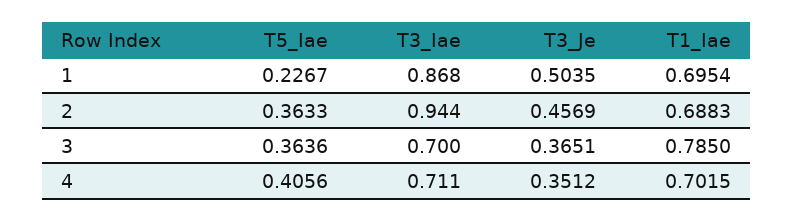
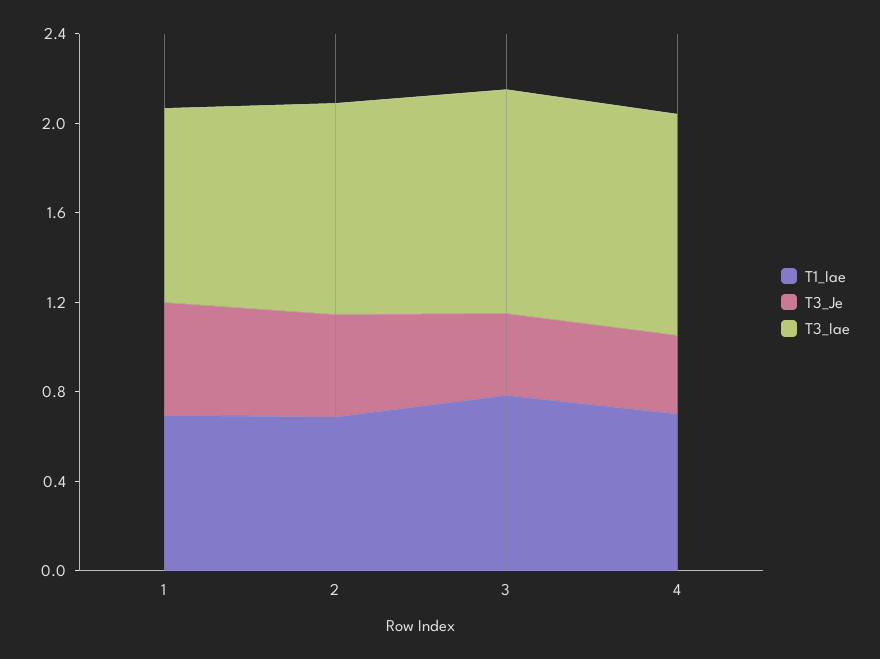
T5_Iae, 1: 0.2267 -> none
T5_Iae, 2: 0.3633 -> none
T5_Iae, 3: 0.3636 -> none
T3_Iae, 3: 0.7 -> 1
T5_Iae, 4: 0.4056 -> none
T3_Iae, 4: 0.711 -> 1

